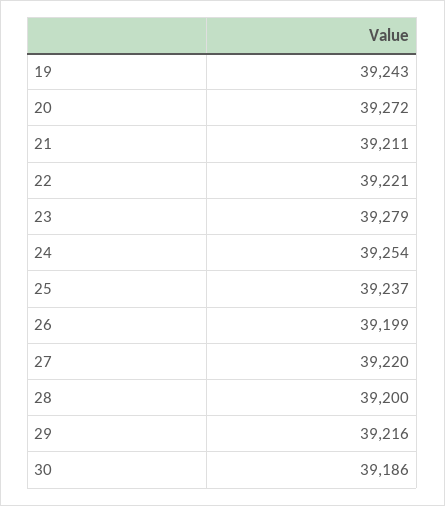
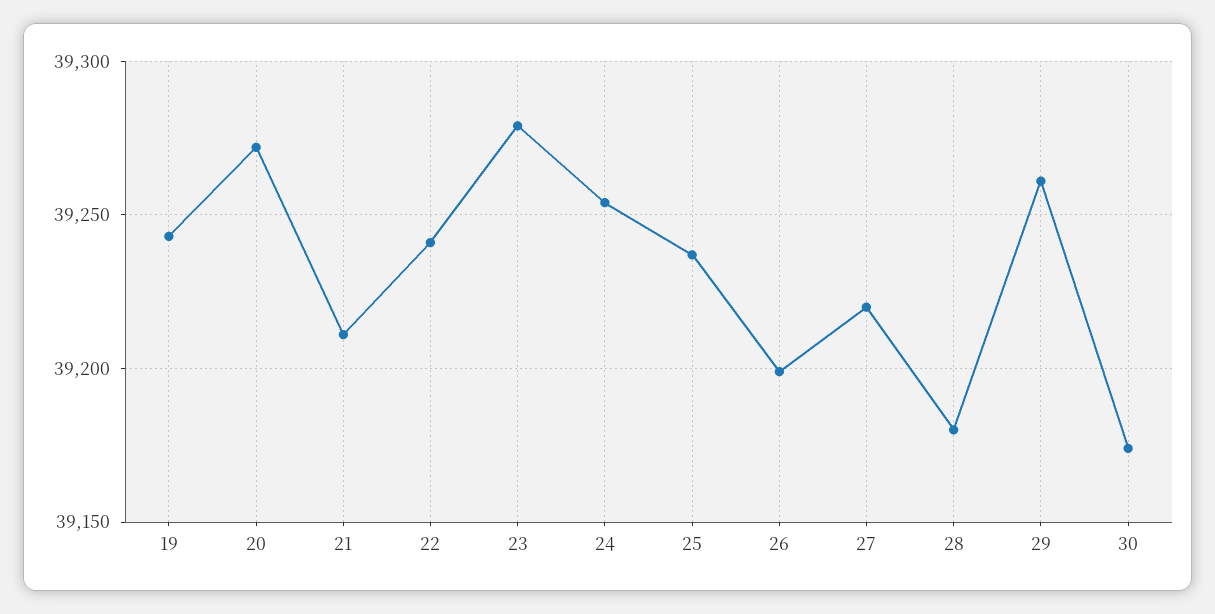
22: 39221 -> 39240
28: 39200 -> 39180
29: 39216 -> 39260
30: 39186 -> 39175

